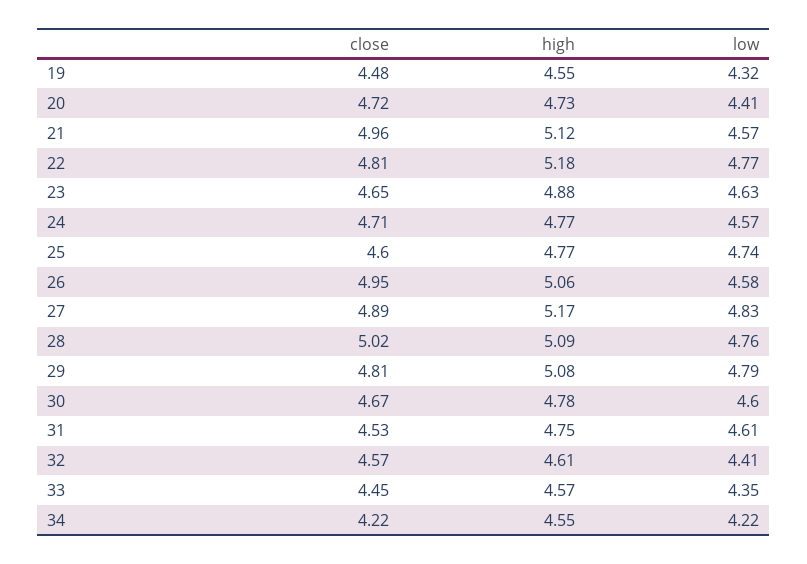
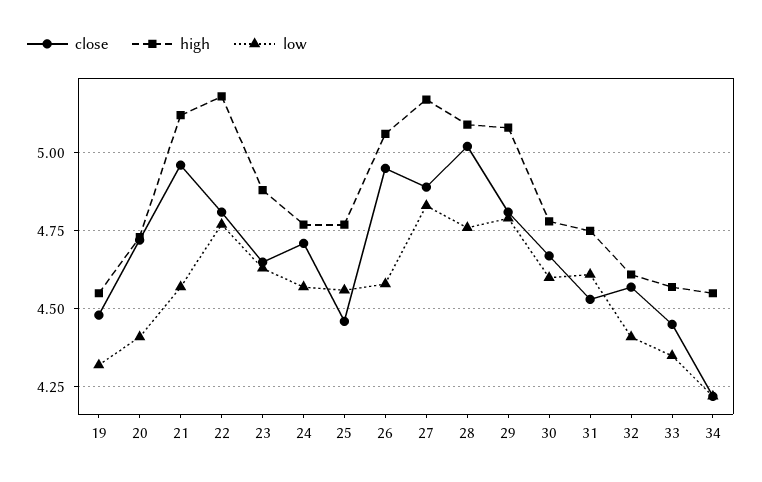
close, 25: 4.6 -> 4.45
low, 25: 4.74 -> 4.55

